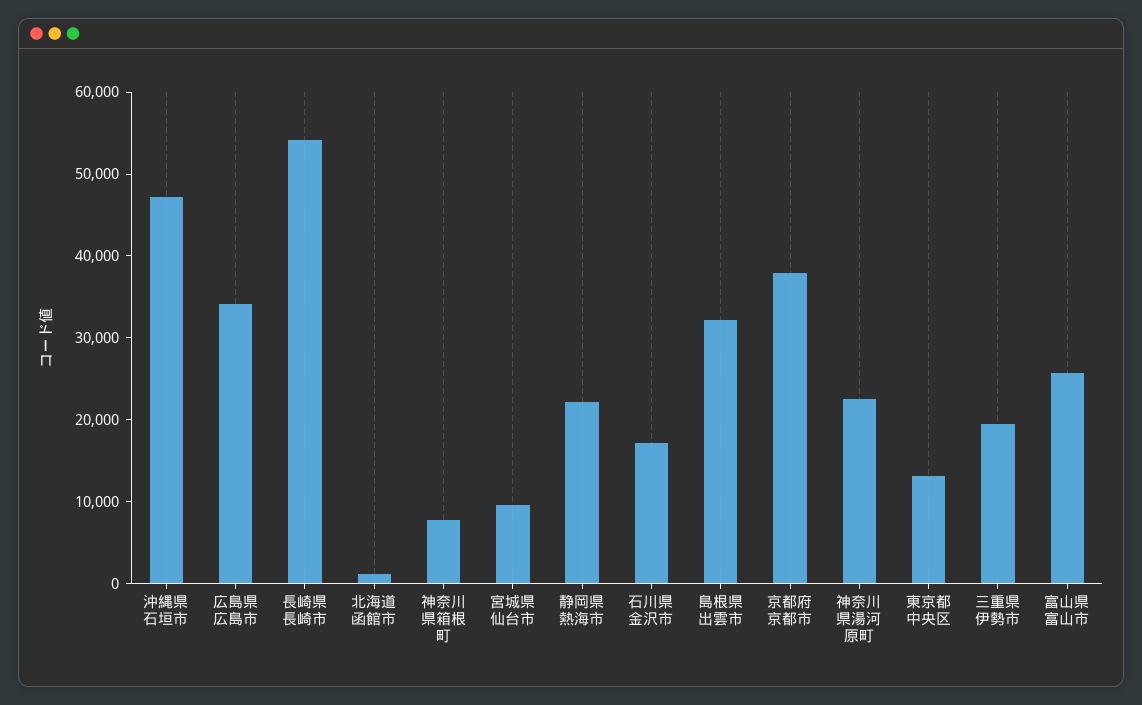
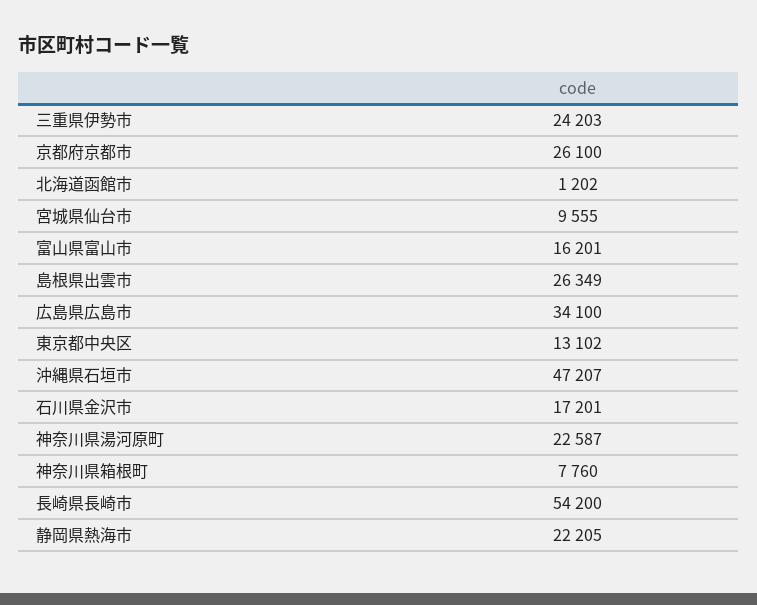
島根県出雲市: 32000 -> 26349
京都府京都市: 38000 -> 26100
三重県伊勢市: 20000 -> 24203
富山県富山市: 26000 -> 16201

